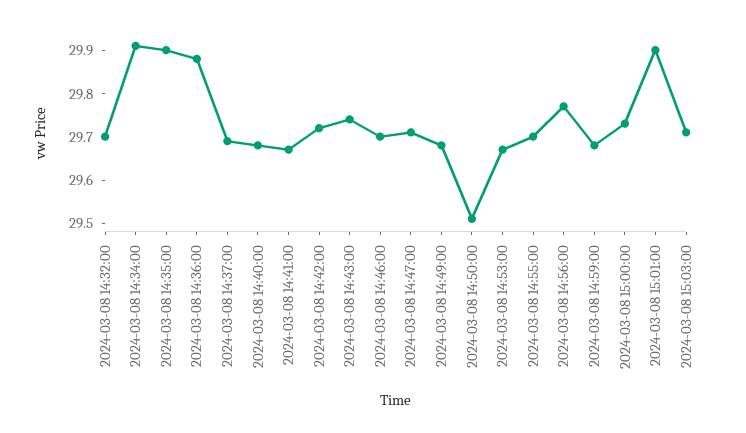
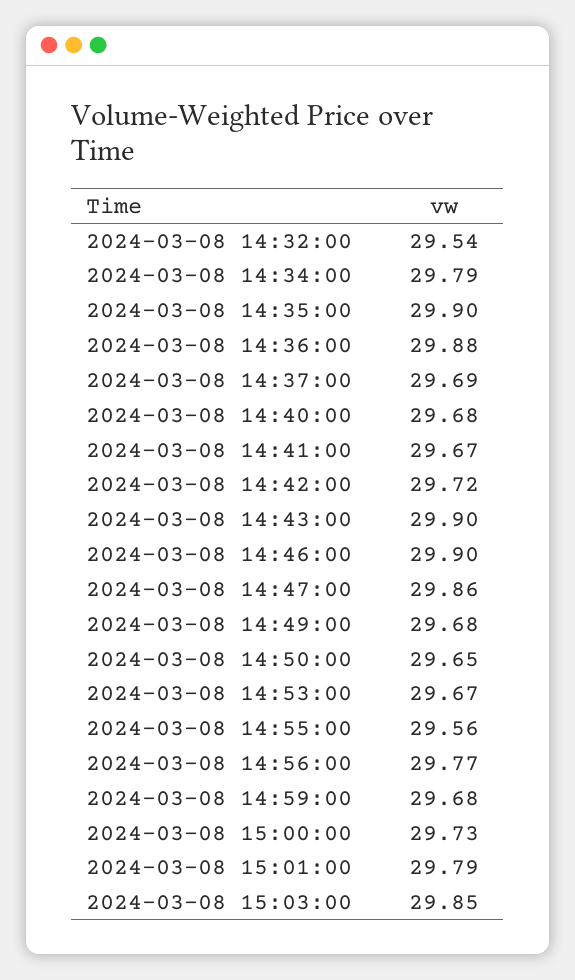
2024-03-08 14:32:00: 29.7 -> 29.54
2024-03-08 14:34:00: 29.9 -> 29.79
2024-03-08 14:43:00: 29.75 -> 29.9
2024-03-08 14:46:00: 29.7 -> 29.9
2024-03-08 14:47:00: 29.7 -> 29.86
2024-03-08 14:50:00: 29.5 -> 29.65
2024-03-08 14:55:00: 29.7 -> 29.56
2024-03-08 15:01:00: 29.9 -> 29.79
2024-03-08 15:03:00: 29.7 -> 29.85

